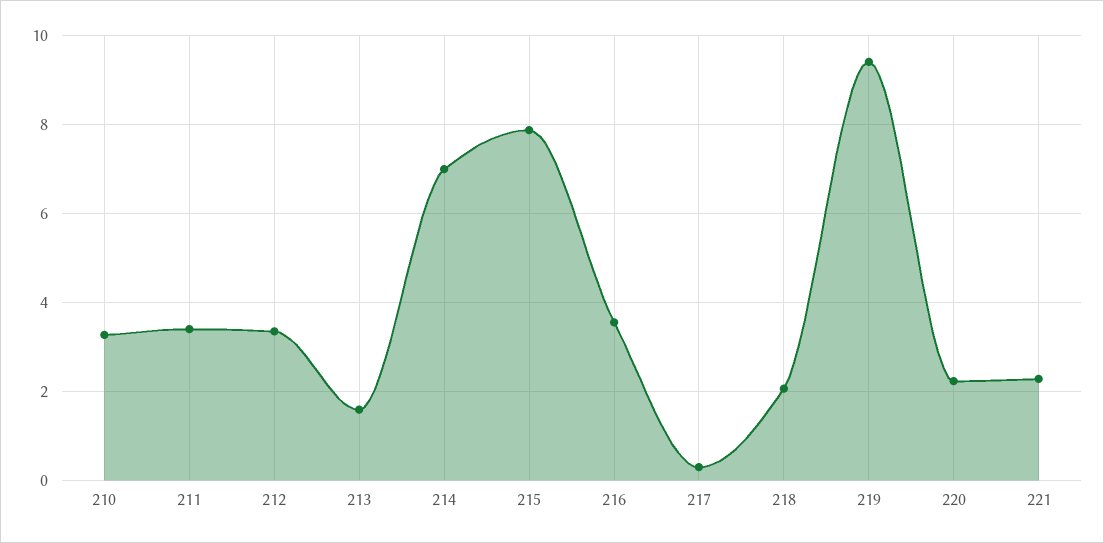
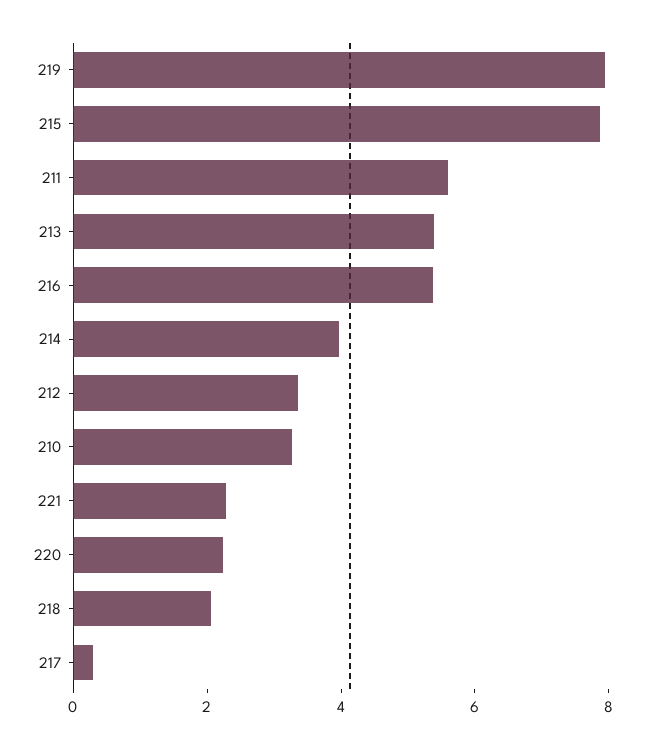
211: 3.4 -> 5.5
213: 1.6 -> 5.5
214: 7 -> 4
216: 3.6 -> 5.5
219: 9.4 -> 8

